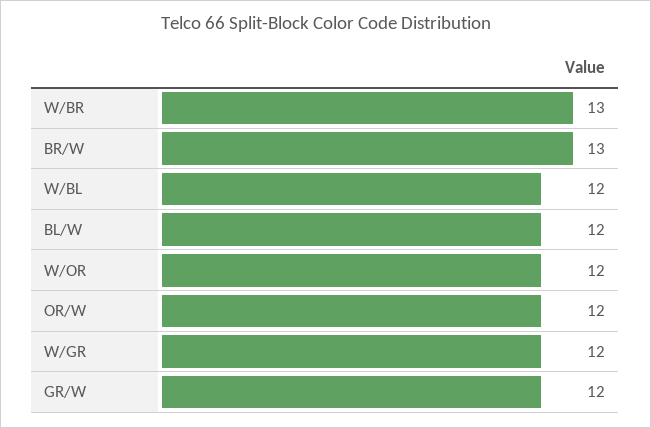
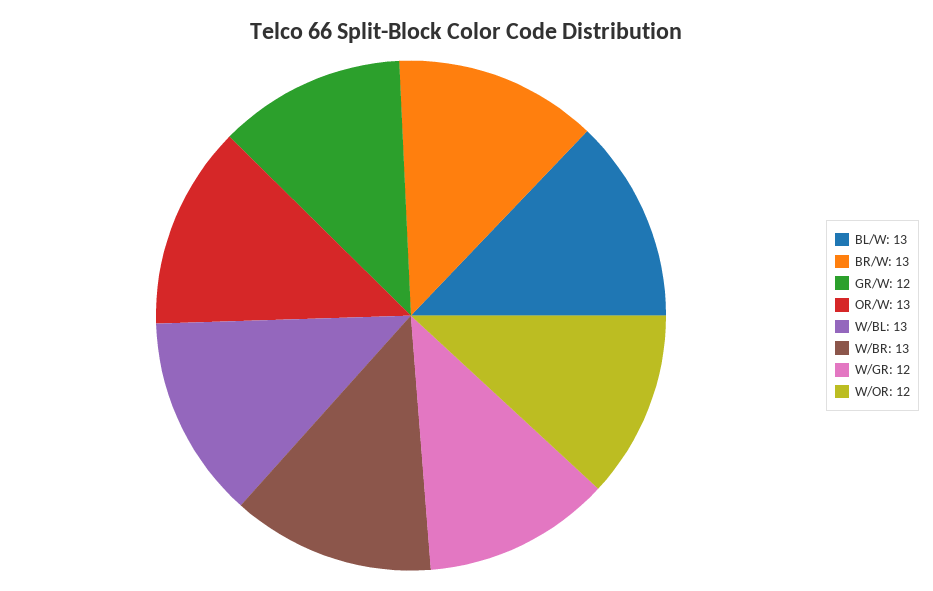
W/BL: 12 -> 13
BL/W: 12 -> 13
OR/W: 12 -> 13

